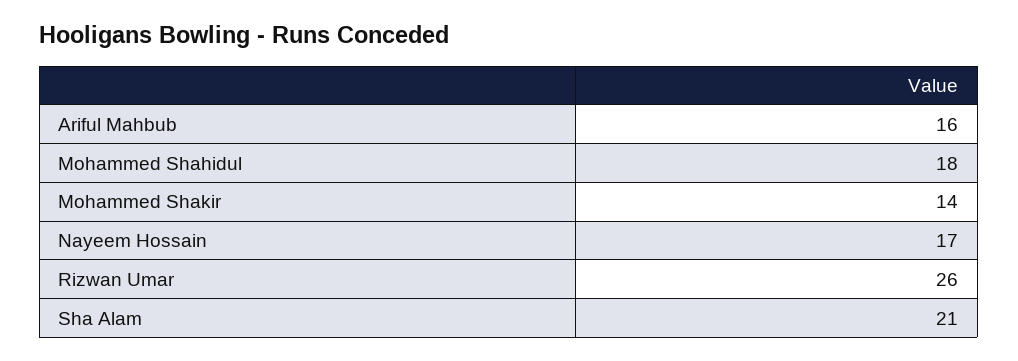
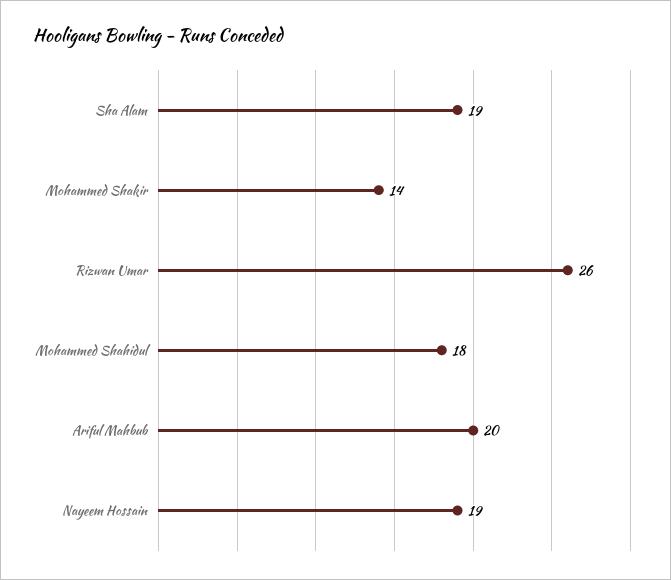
Ariful Mahbub: 16 -> 20
Nayeem Hossain: 17 -> 19
Sha Alam: 21 -> 19

